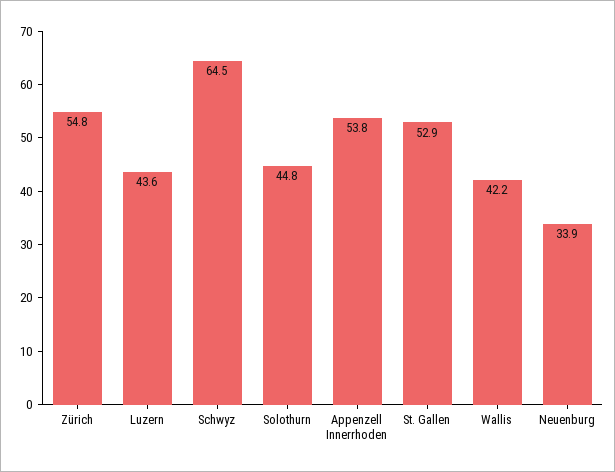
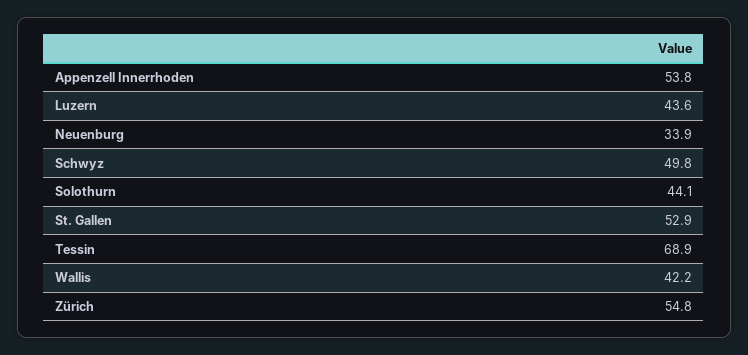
Schwyz: 64.5 -> 49.8
Solothurn: 44.8 -> 44.1
Tessin: none -> 68.9

